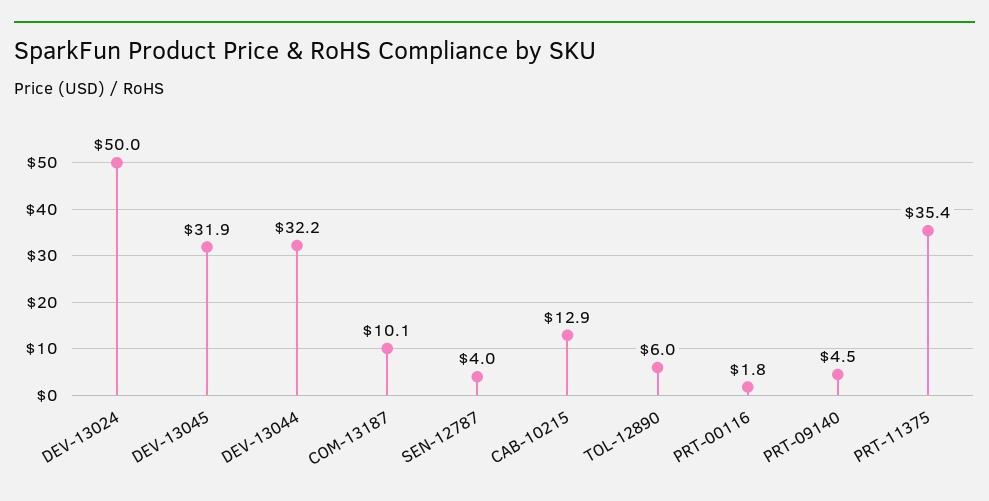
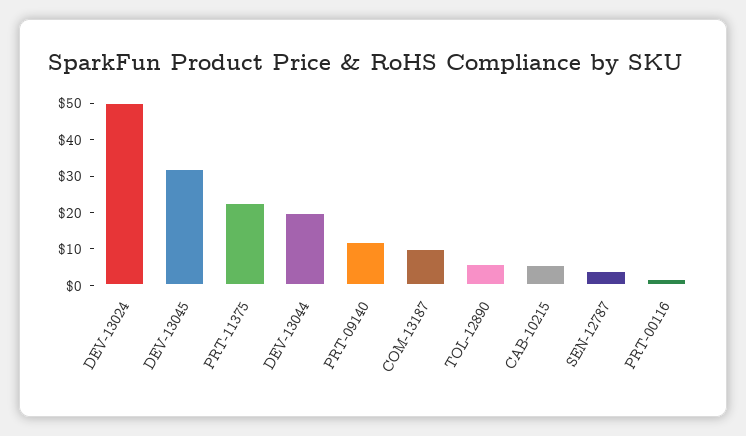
DEV-13044: 32.2 -> 20
CAB-10215: 12.9 -> 5
PRT-09140: 4.5 -> 12.5
PRT-11375: 35.4 -> 22.5

